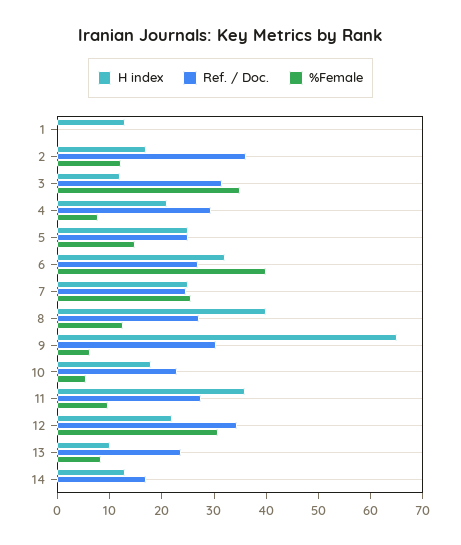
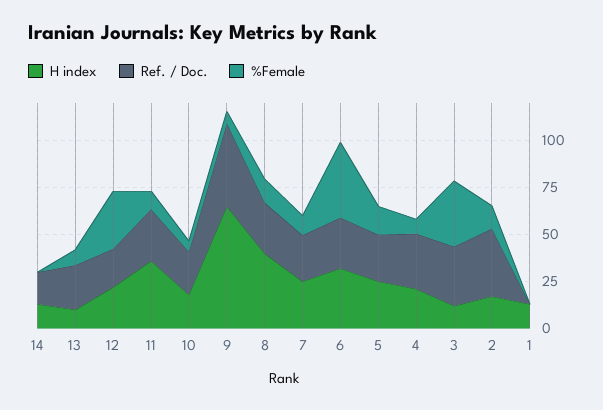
%Female, 7: 26 -> 10
Ref. / Doc., 9: 30 -> 45
Ref. / Doc., 12: 34 -> 20

